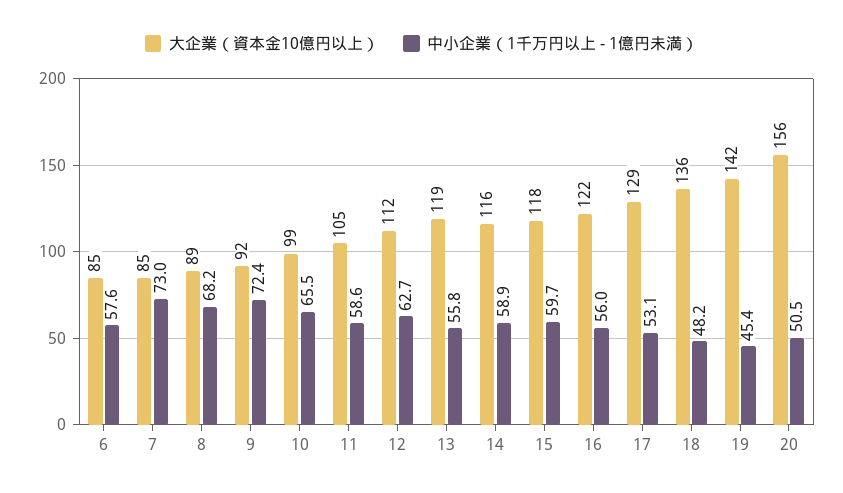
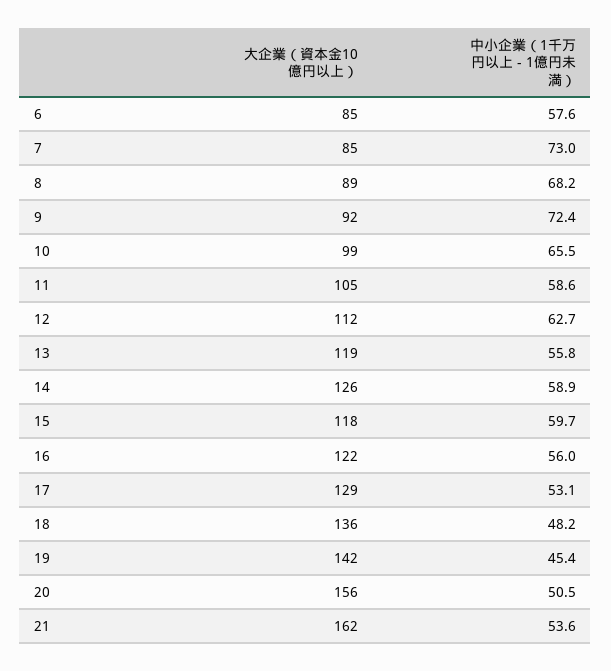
大企業（資本金10億円以上）, 14: 116 -> 126
大企業（資本金10億円以上）, 21: none -> 162
中小企業（1千万円以上 - 1億円未満）, 21: none -> 53.6

